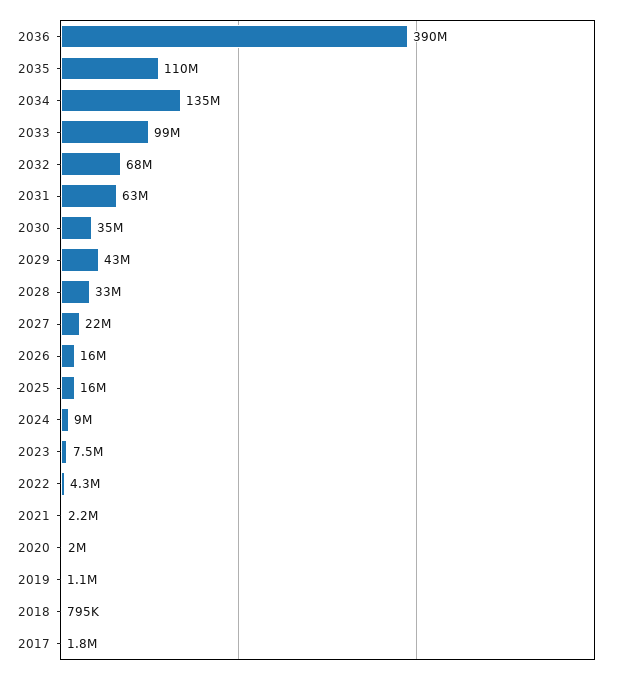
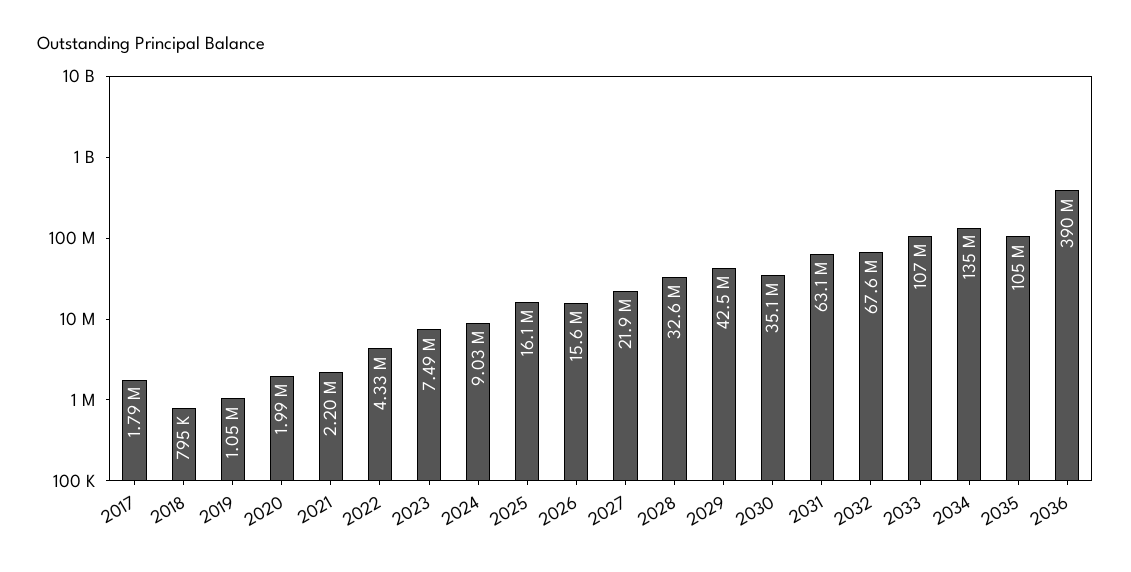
2035: 110000000 -> 105000000
2033: 99000000 -> 107000000

